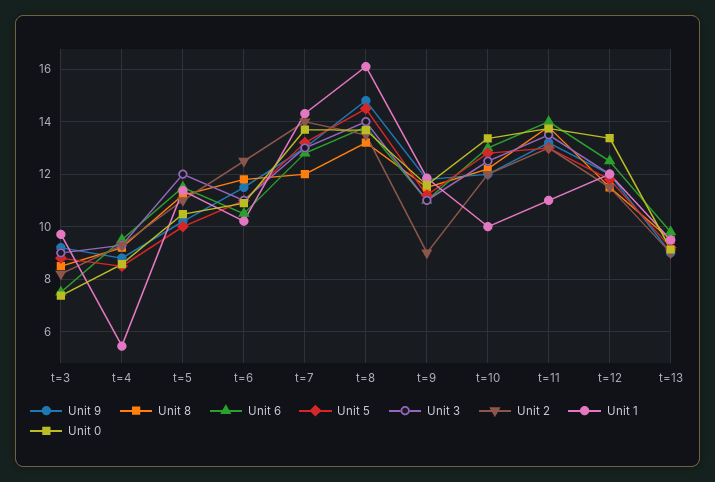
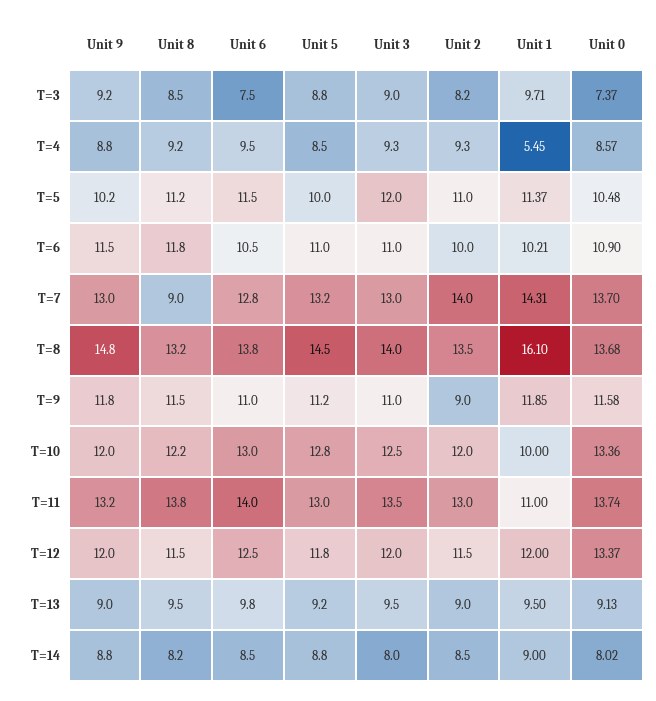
Unit 2, t=6: 12.5 -> 10
Unit 8, t=7: 12 -> 9
Unit 9, T=14: none -> 8.8
Unit 8, T=14: none -> 8.2
Unit 6, T=14: none -> 8.5
Unit 5, T=14: none -> 8.8
Unit 3, T=14: none -> 8
Unit 2, T=14: none -> 8.5
Unit 1, T=14: none -> 9
Unit 0, T=14: none -> 8.02

